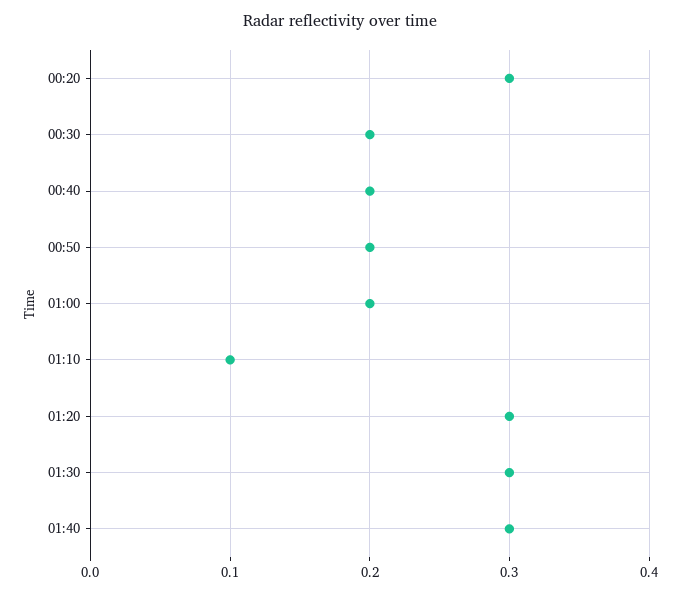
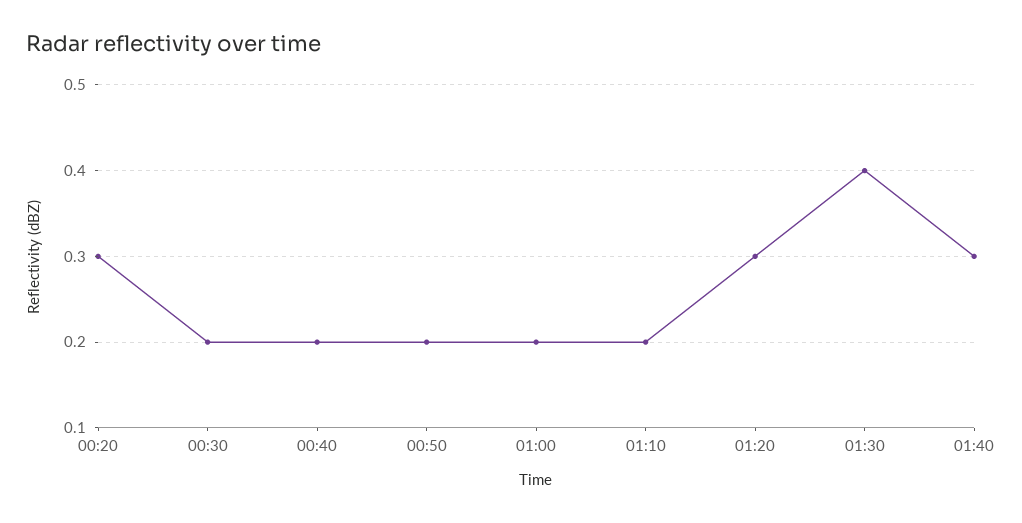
01:10: 0.1 -> 0.2
01:30: 0.3 -> 0.4

